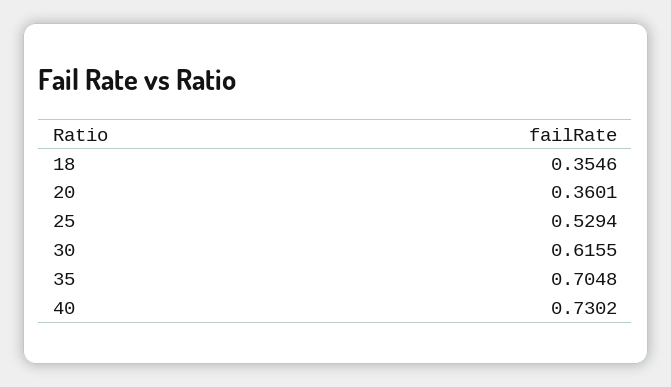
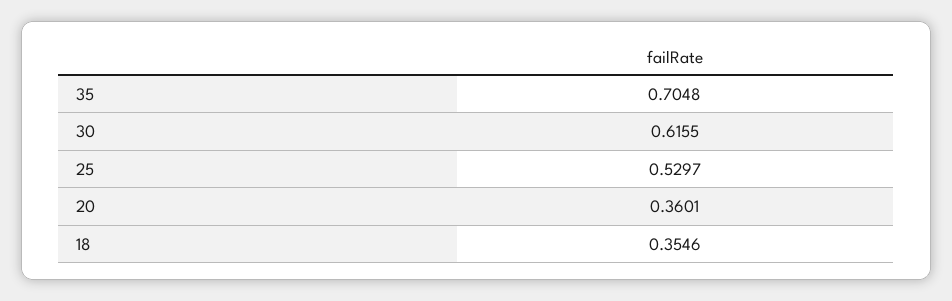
25: 0.5294 -> 0.5297
40: 0.7302 -> none

